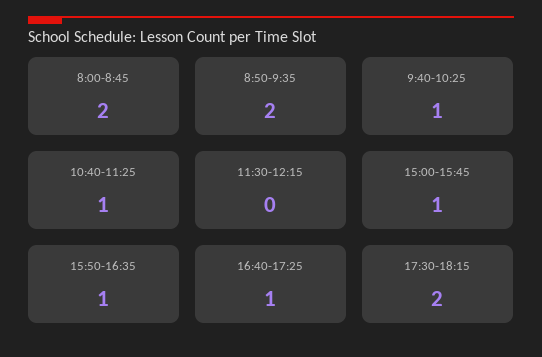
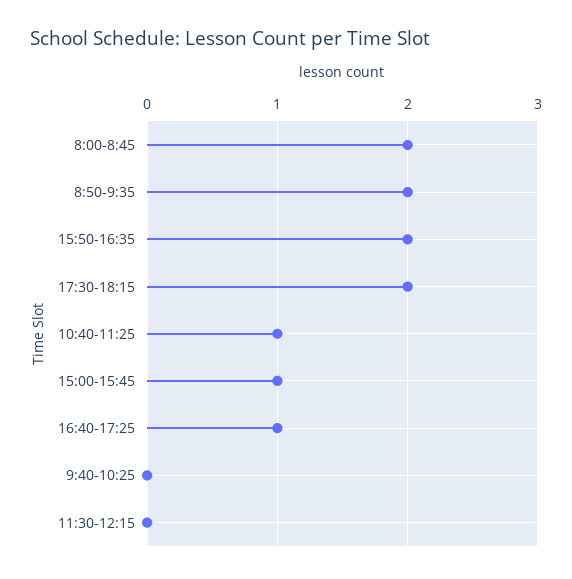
9:40-10:25: 1 -> 0
15:50-16:35: 1 -> 2

